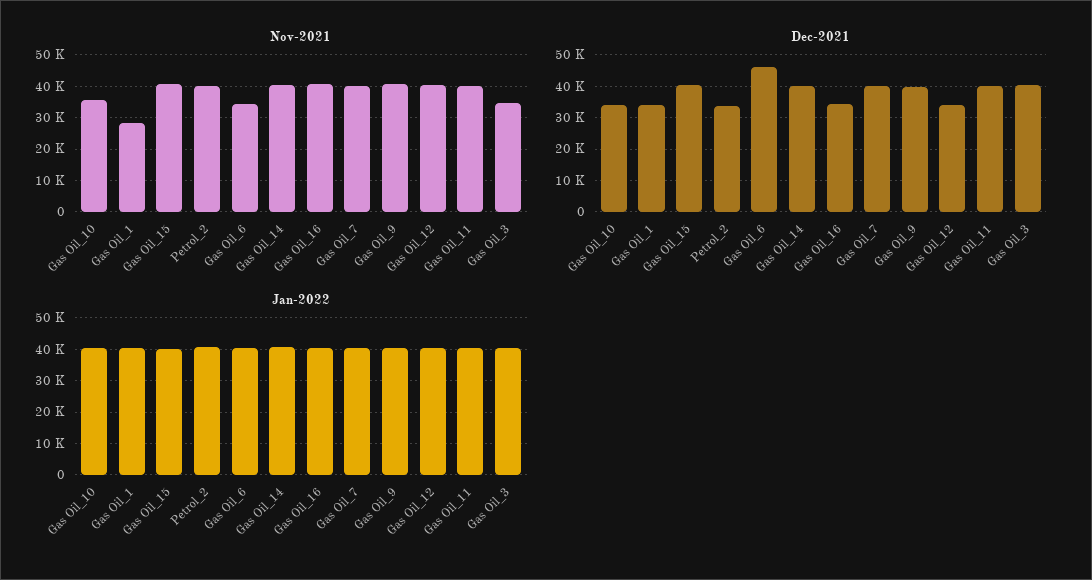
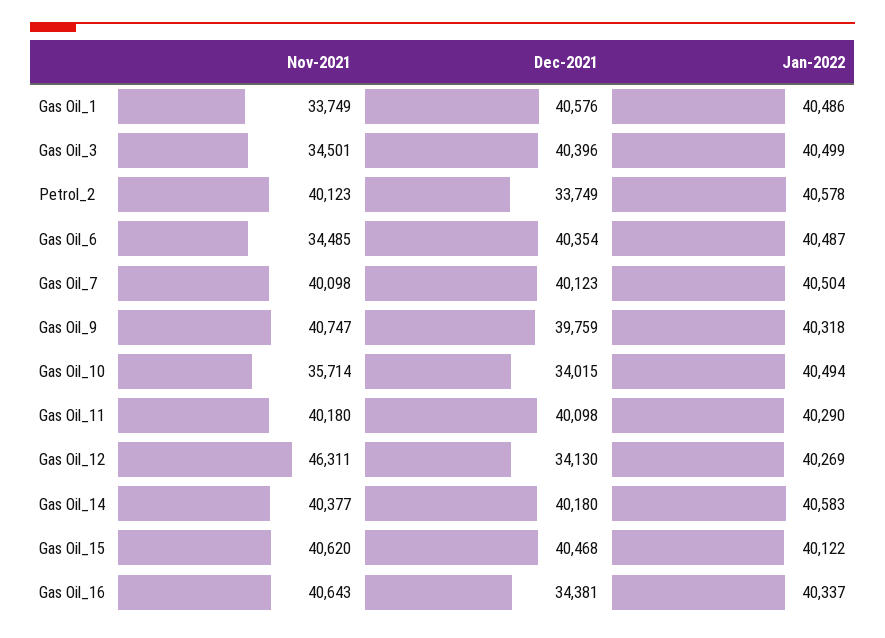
Nov-2021, Gas Oil_1: 28000 -> 33749
Nov-2021, Gas Oil_12: 40000 -> 46311
Dec-2021, Gas Oil_1: 34000 -> 40576
Dec-2021, Gas Oil_6: 46000 -> 40354

